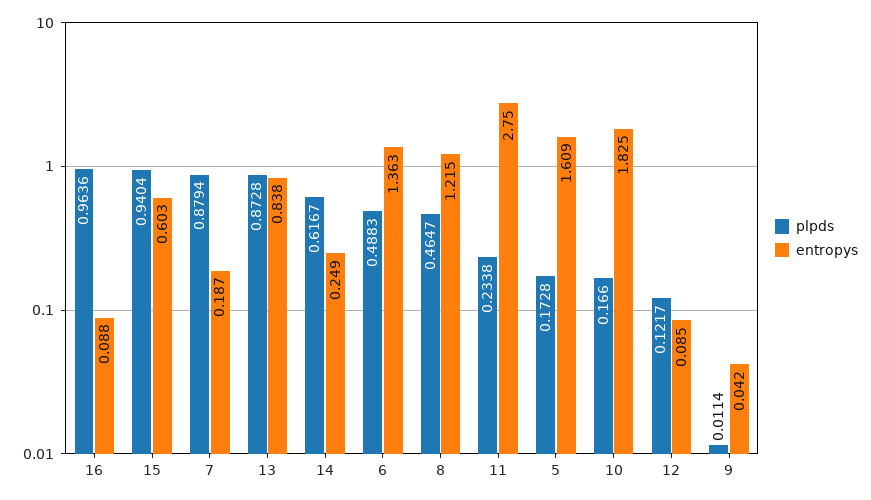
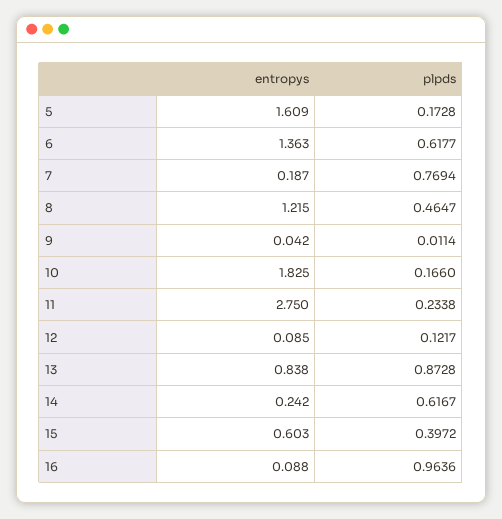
plpds, 15: 0.9404 -> 0.3972
plpds, 7: 0.8794 -> 0.7694
entropys, 14: 0.249 -> 0.242
plpds, 6: 0.4883 -> 0.6177

